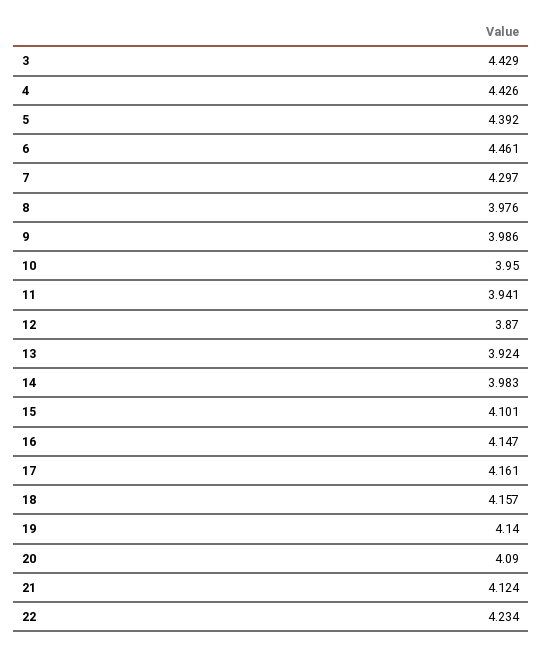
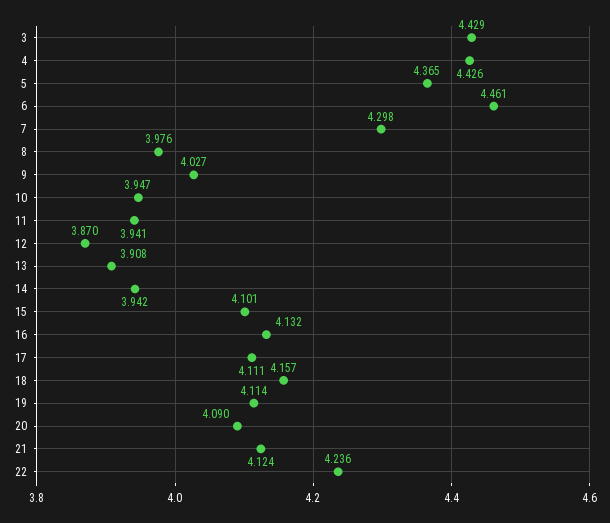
5: 4.392 -> 4.365
7: 4.297 -> 4.298
9: 3.986 -> 4.027
10: 3.95 -> 3.947
13: 3.924 -> 3.908
14: 3.983 -> 3.942
16: 4.147 -> 4.132
17: 4.161 -> 4.111
19: 4.14 -> 4.114
22: 4.234 -> 4.236

